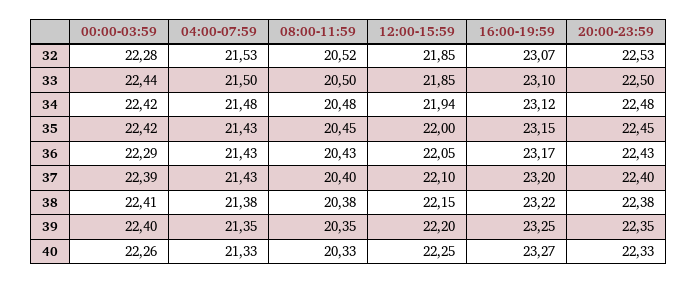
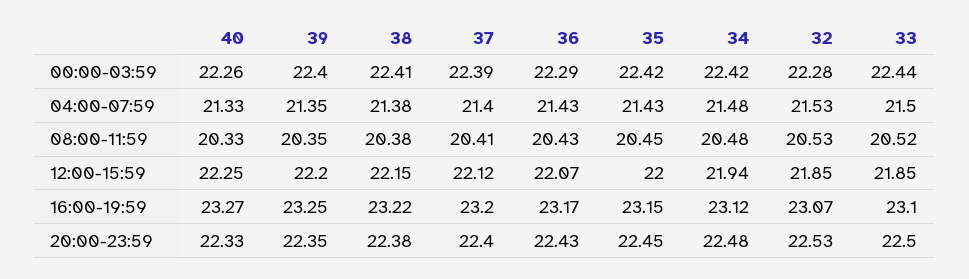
08:00-11:59, 32: 20.52 -> 20.53
08:00-11:59, 33: 20.5 -> 20.52
12:00-15:59, 36: 22.05 -> 22.07
04:00-07:59, 37: 21.43 -> 21.4
08:00-11:59, 37: 20.4 -> 20.41
12:00-15:59, 37: 22.1 -> 22.12

